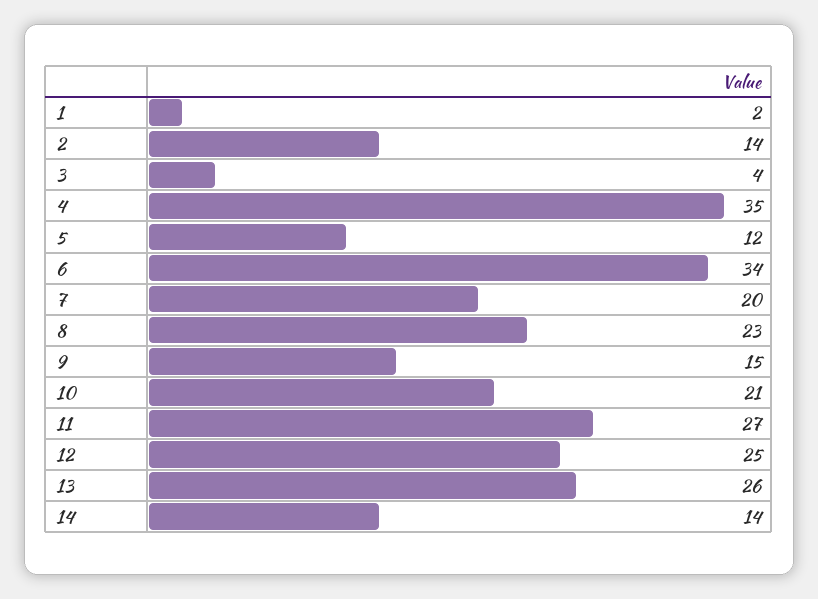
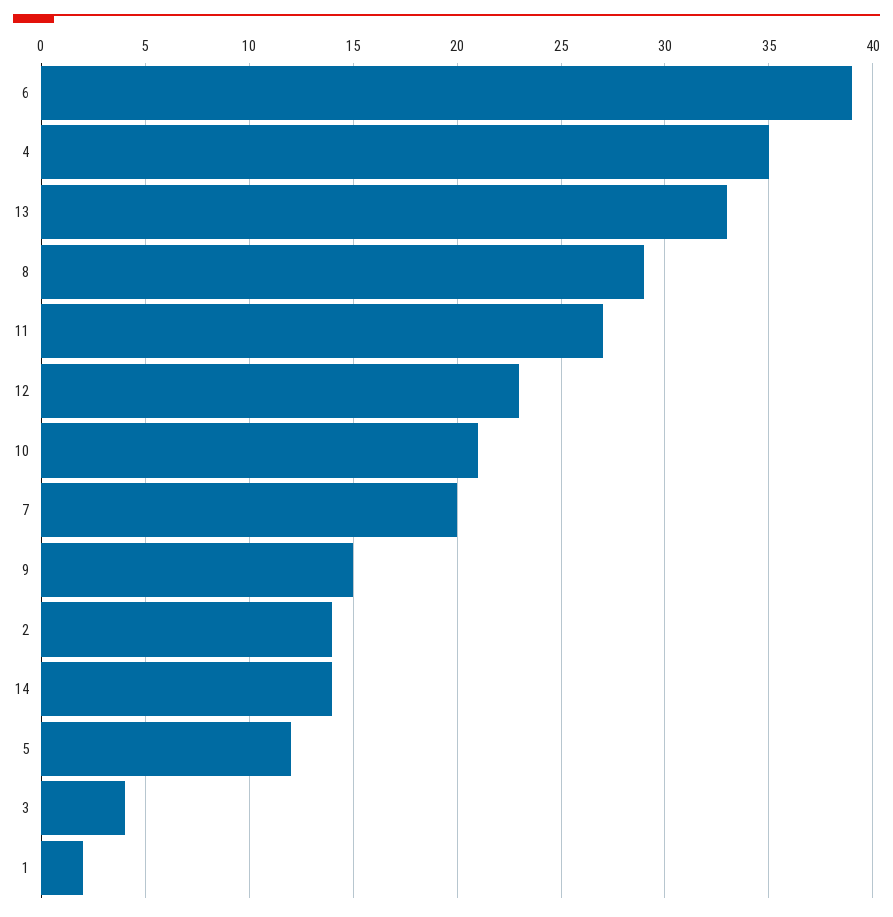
6: 34 -> 39
8: 23 -> 29
12: 25 -> 23
13: 26 -> 33

